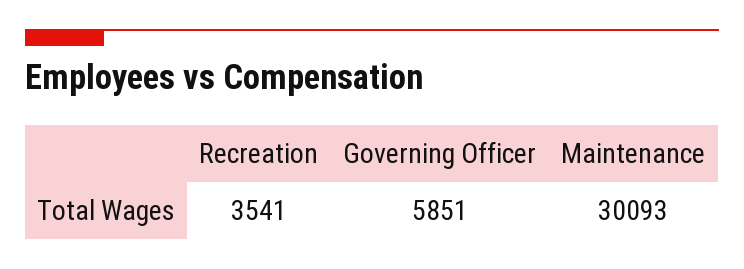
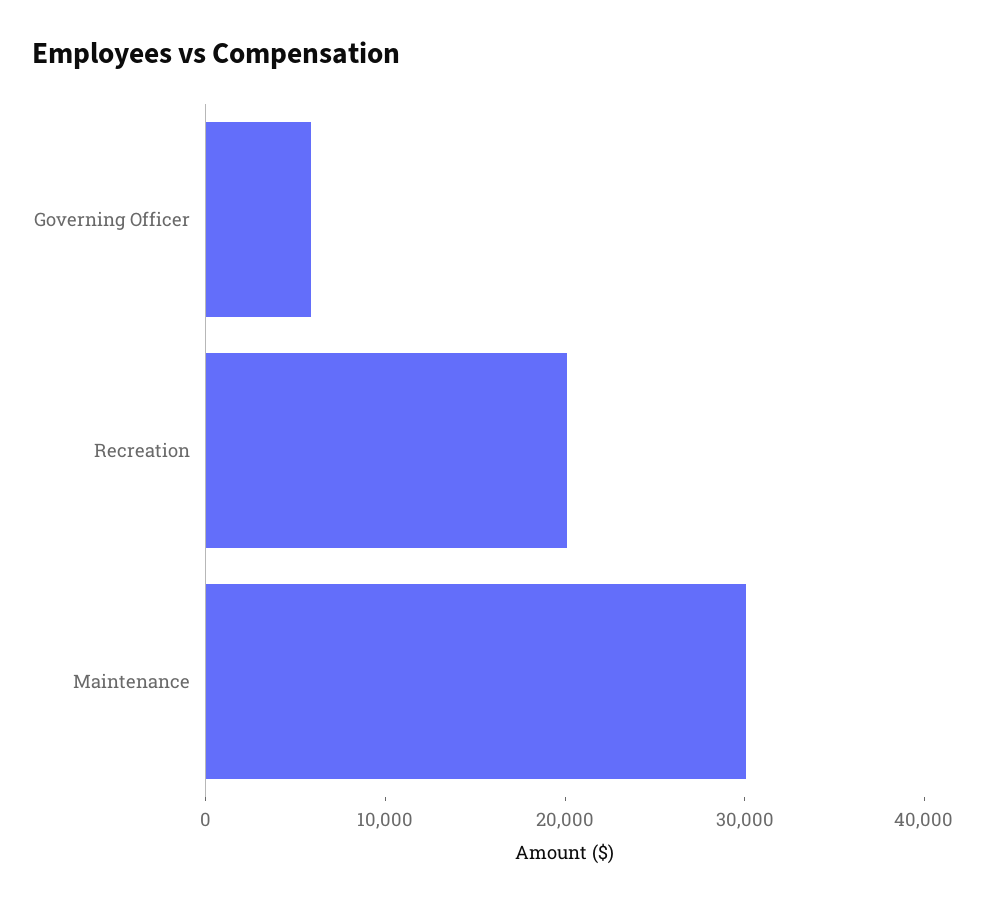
Recreation: 3541 -> 20000

